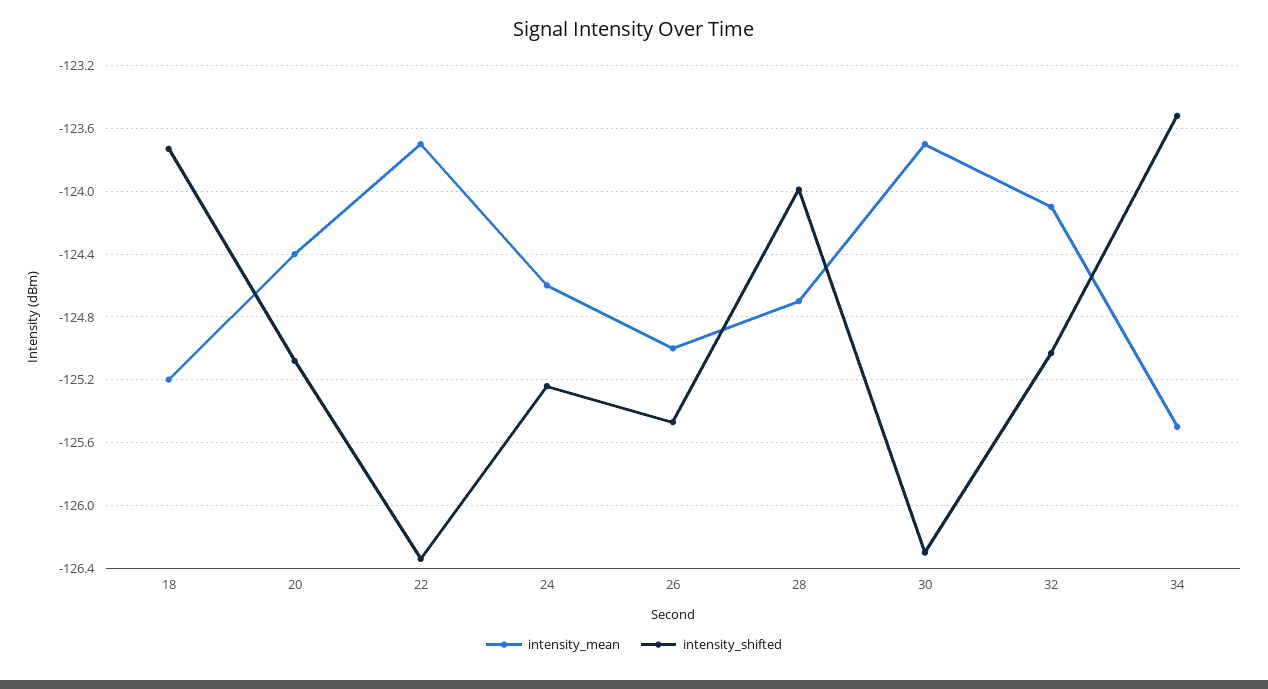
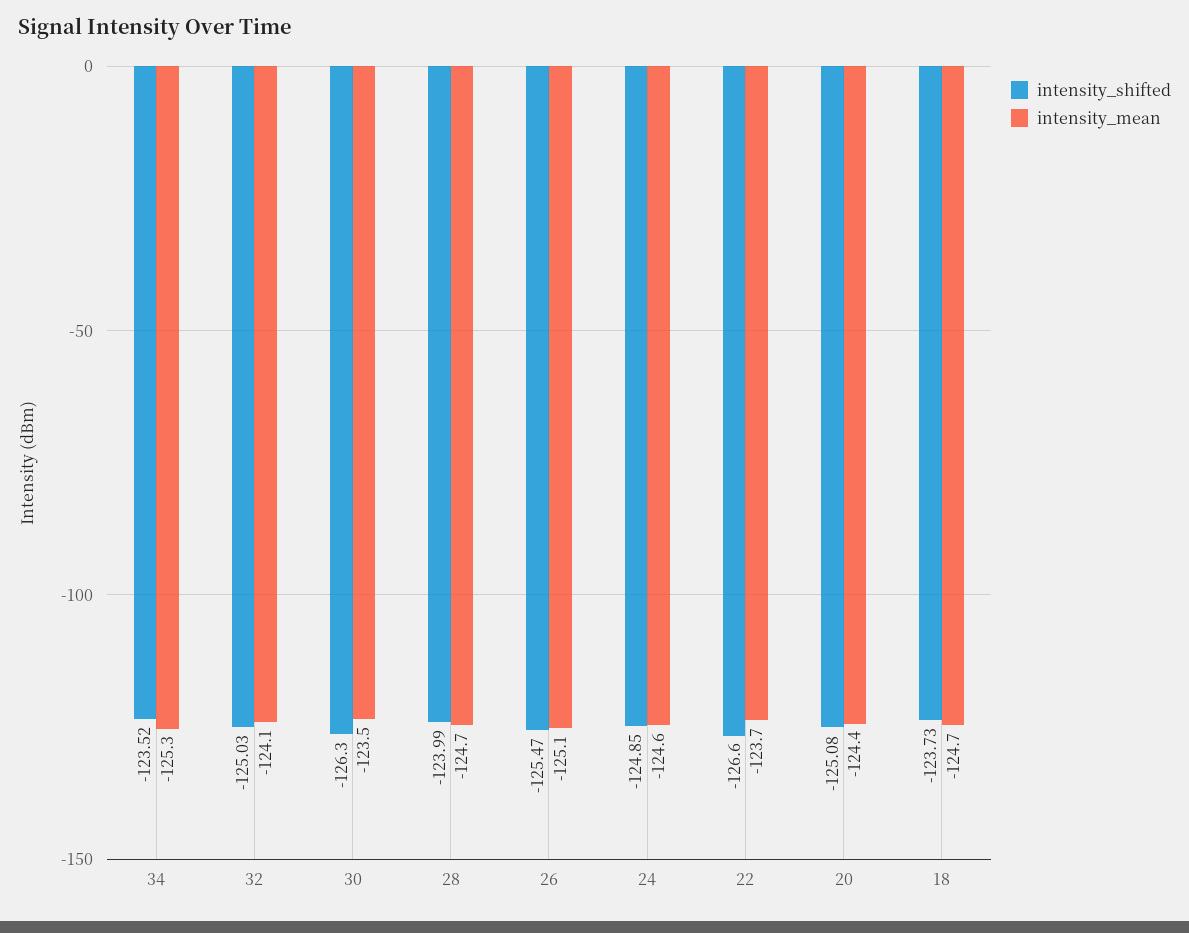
intensity_mean, 18: -125.2 -> -124.7
intensity_shifted, 22: -126.35 -> -126.6
intensity_shifted, 24: -125.25 -> -124.85
intensity_mean, 26: -125 -> -125.1
intensity_mean, 30: -123.7 -> -123.5
intensity_mean, 34: -125.5 -> -125.3

